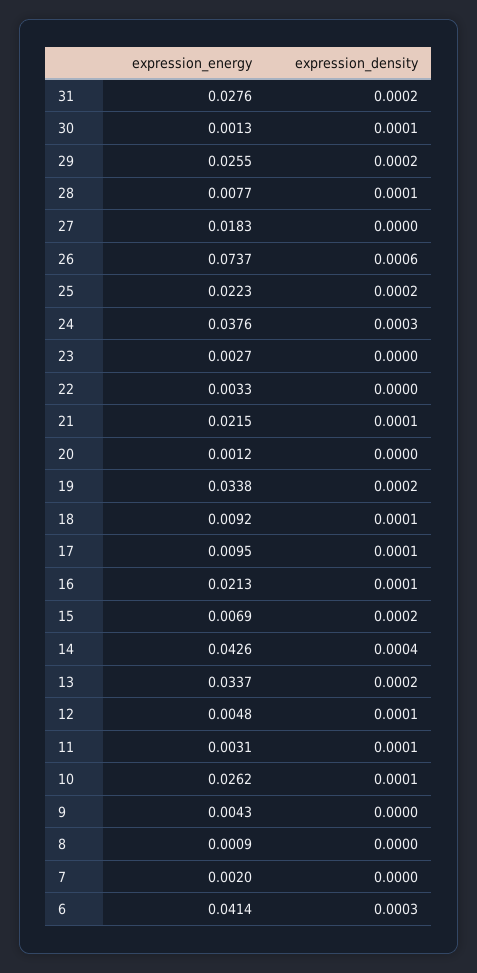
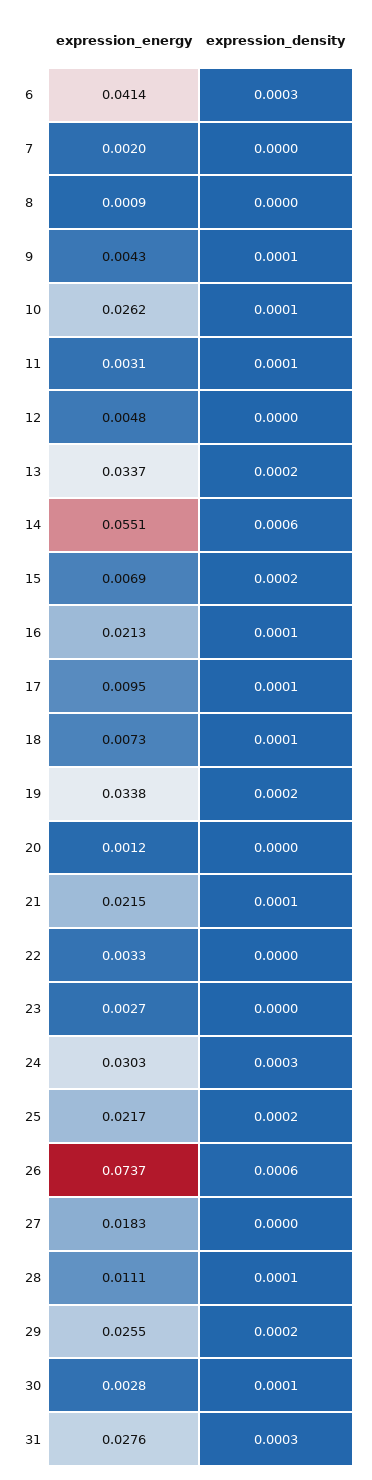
expression_density, 31: 0.0002 -> 0.0003
expression_energy, 30: 0.0013 -> 0.0028
expression_energy, 28: 0.0077 -> 0.0111
expression_energy, 25: 0.0223 -> 0.0217
expression_energy, 24: 0.0376 -> 0.0303
expression_energy, 18: 0.0092 -> 0.0073
expression_energy, 14: 0.0426 -> 0.0551
expression_density, 14: 0.0004 -> 0.0006
expression_density, 12: 0.0001 -> 0
expression_density, 9: 0 -> 0.0001

